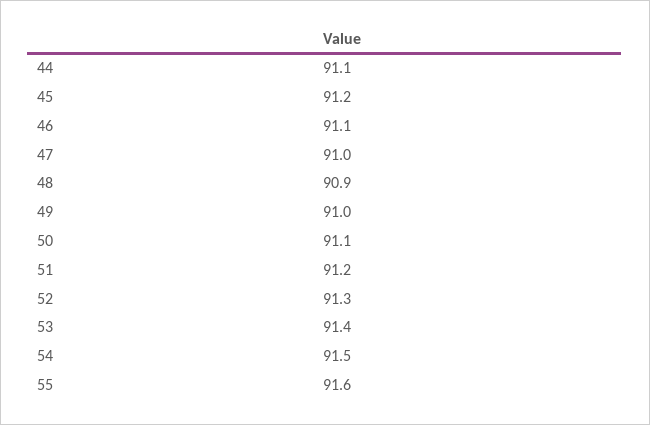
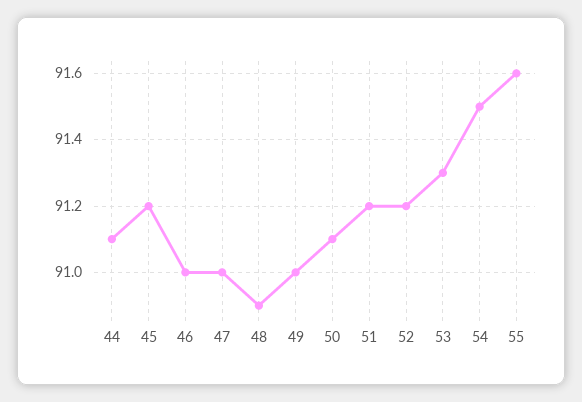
46: 91.1 -> 91
52: 91.3 -> 91.2
53: 91.4 -> 91.3

